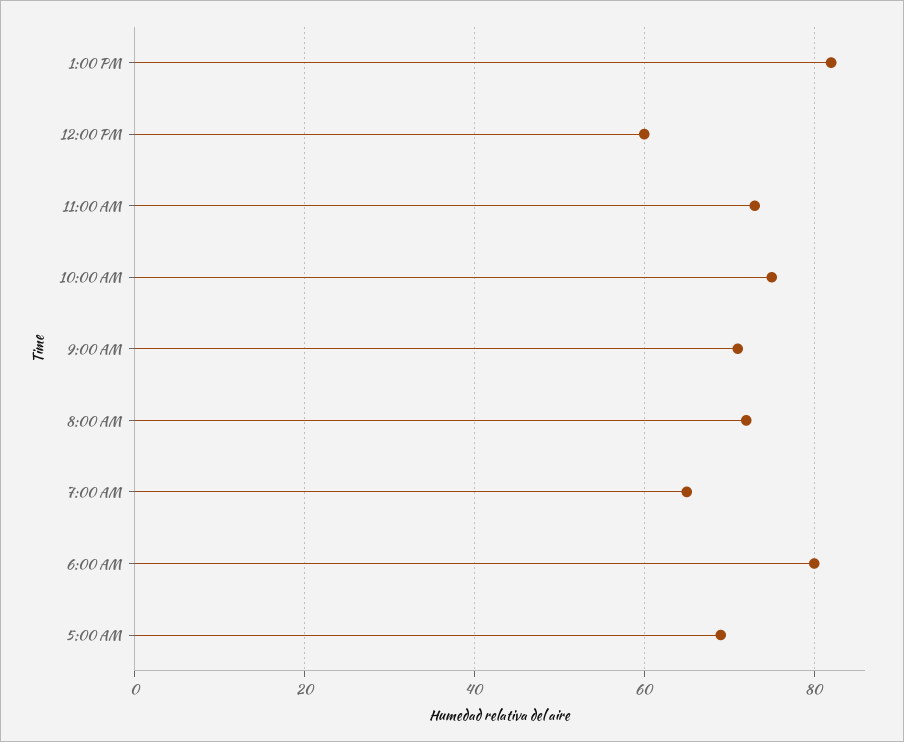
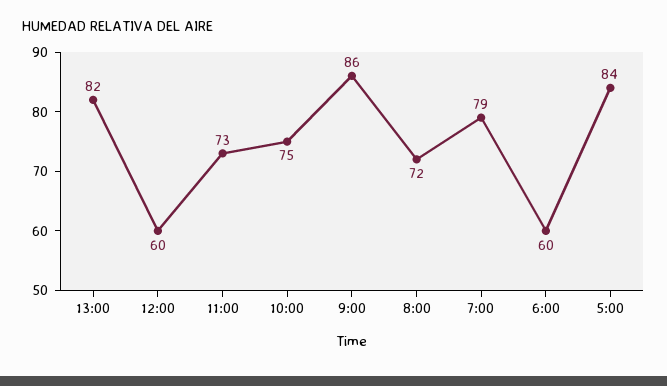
9:00 AM: 70 -> 86
7:00 AM: 65 -> 79
6:00 AM: 80 -> 60
5:00 AM: 70 -> 84

